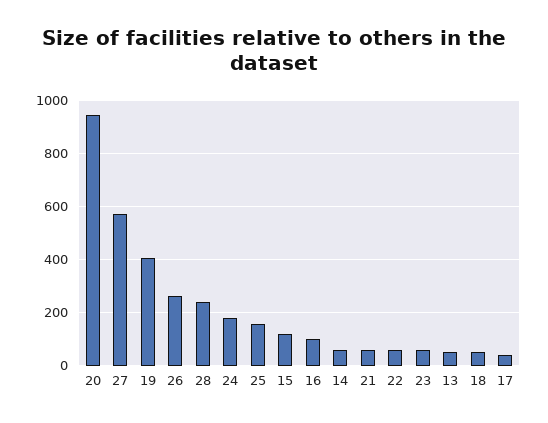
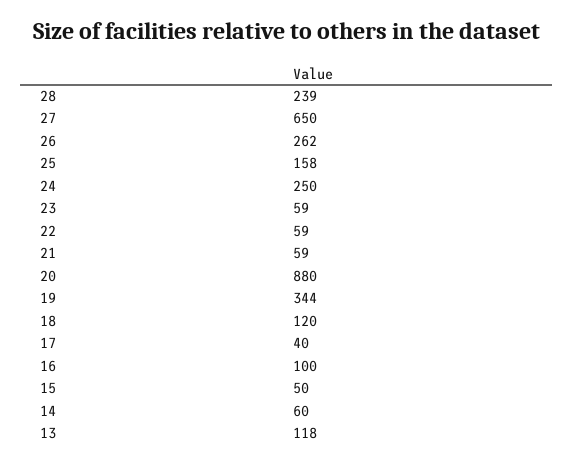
20: 950 -> 880
27: 575 -> 650
19: 400 -> 344
24: 175 -> 250
15: 125 -> 50
13: 50 -> 118
18: 50 -> 120

